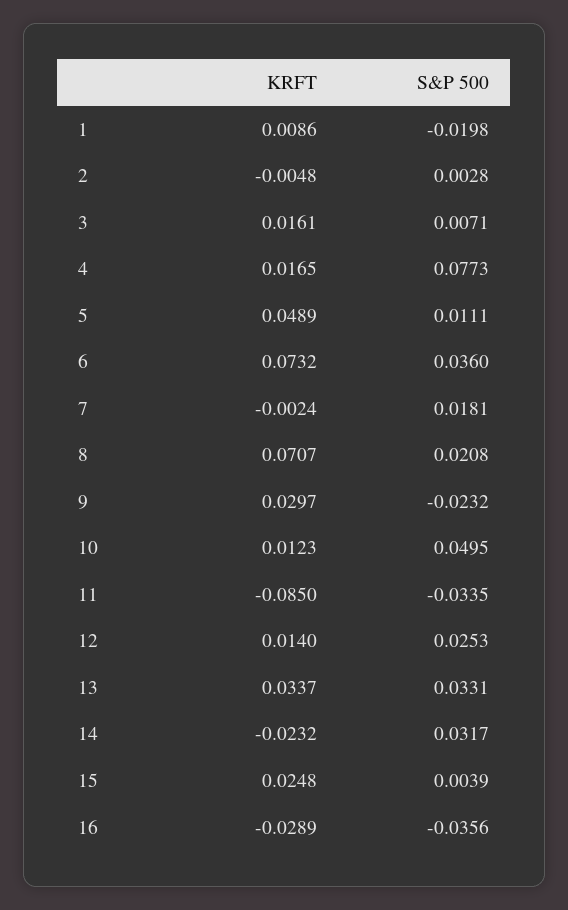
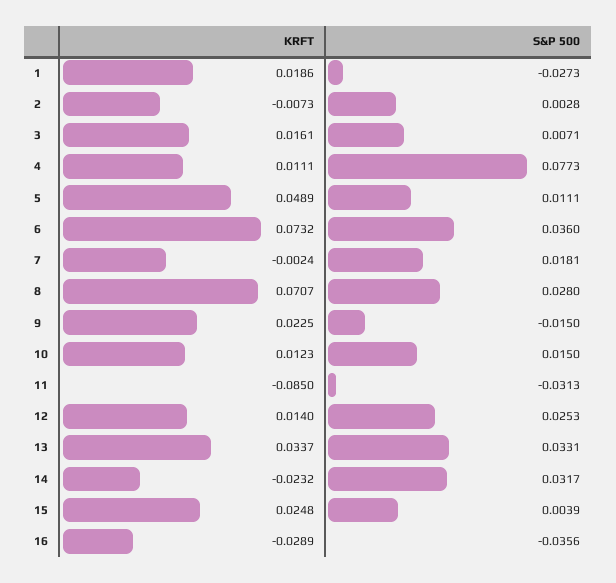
KRFT, 1: 0.0086 -> 0.0186
S&P 500, 1: -0.0198 -> -0.0273
KRFT, 2: -0.0048 -> -0.0073
KRFT, 4: 0.0165 -> 0.0111
S&P 500, 8: 0.0208 -> 0.028
KRFT, 9: 0.0297 -> 0.0225
S&P 500, 9: -0.0232 -> -0.015
S&P 500, 10: 0.0495 -> 0.015
S&P 500, 11: -0.0335 -> -0.0313

